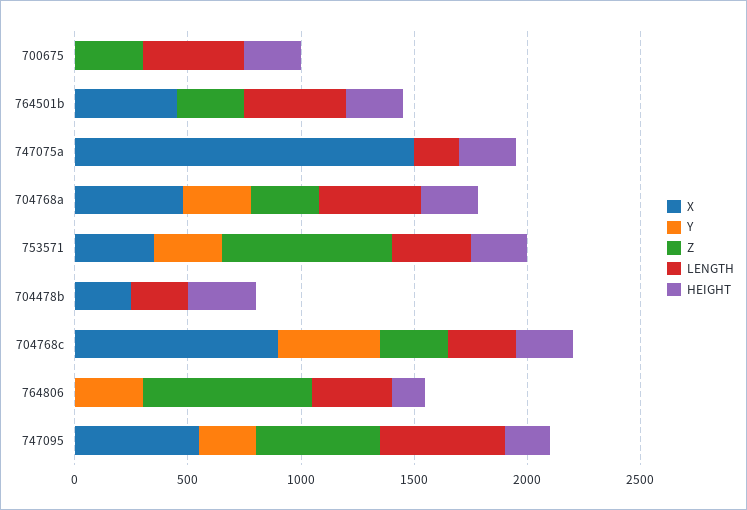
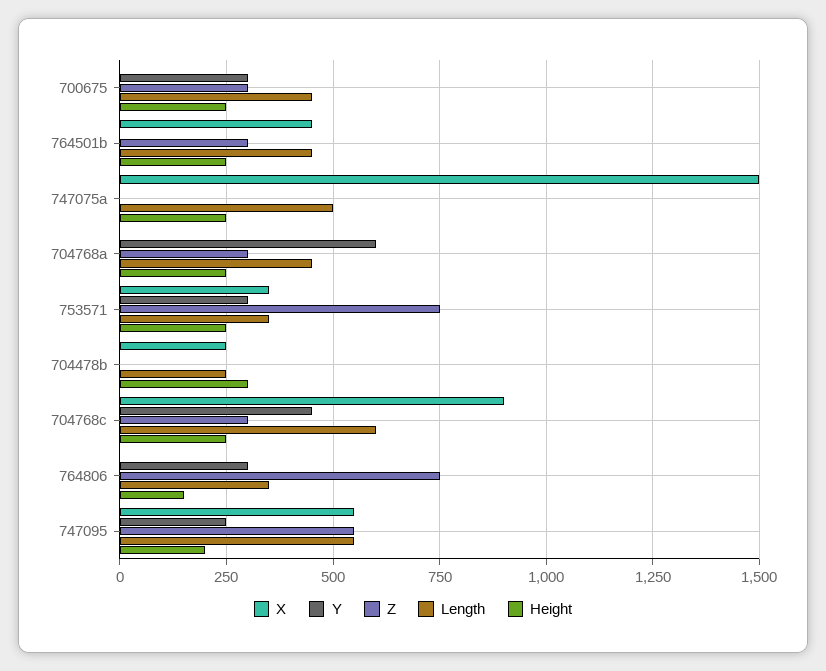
Y, 700675: 0 -> 300
LENGTH, 747075a: 200 -> 500
X, 704768a: 500 -> 0
Y, 704768a: 300 -> 600
LENGTH, 704768c: 300 -> 600

